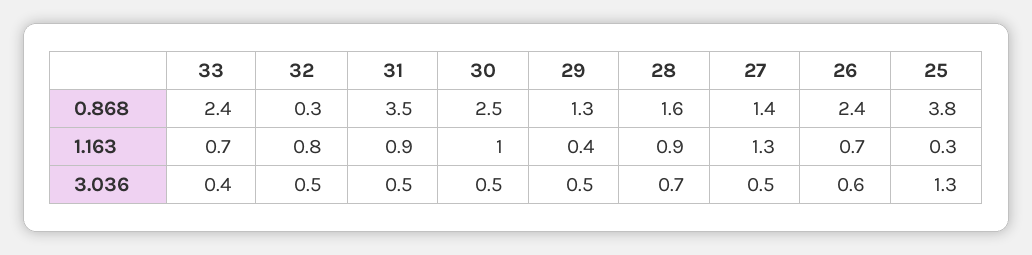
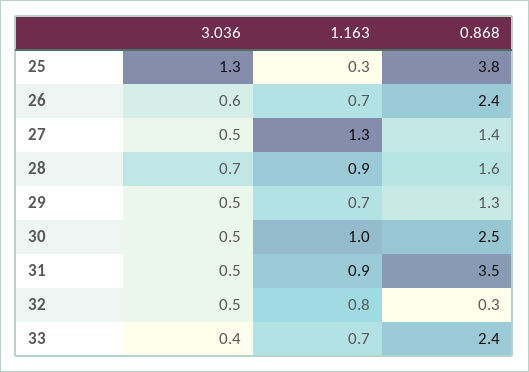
29, 1.163: 0.4 -> 0.7

